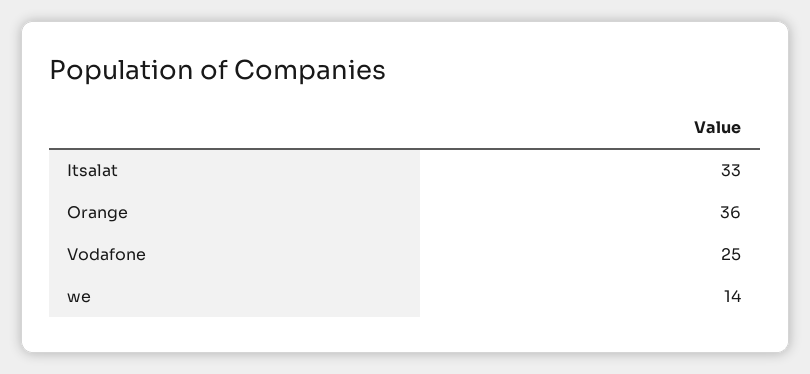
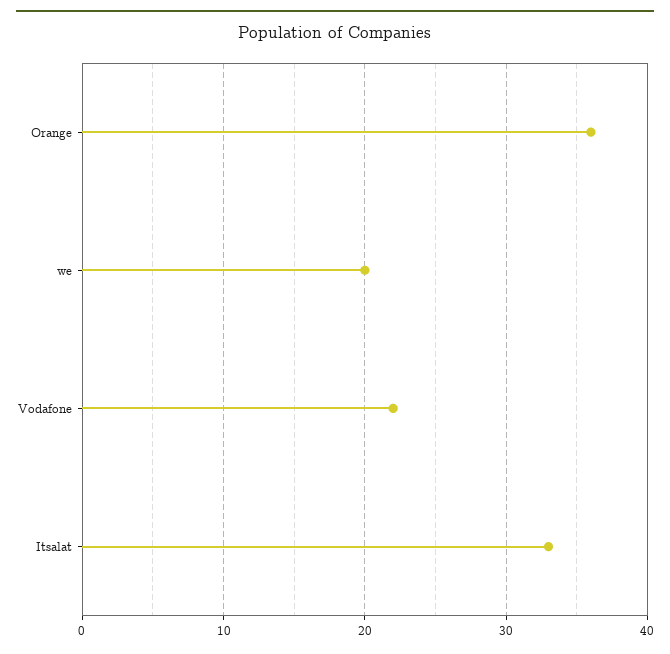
Vodafone: 25 -> 22
we: 14 -> 20

